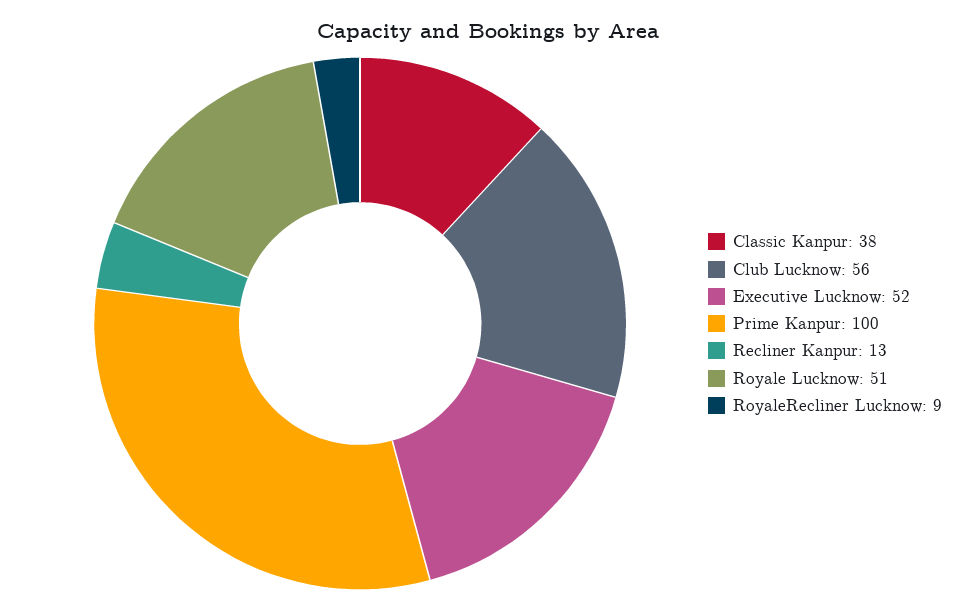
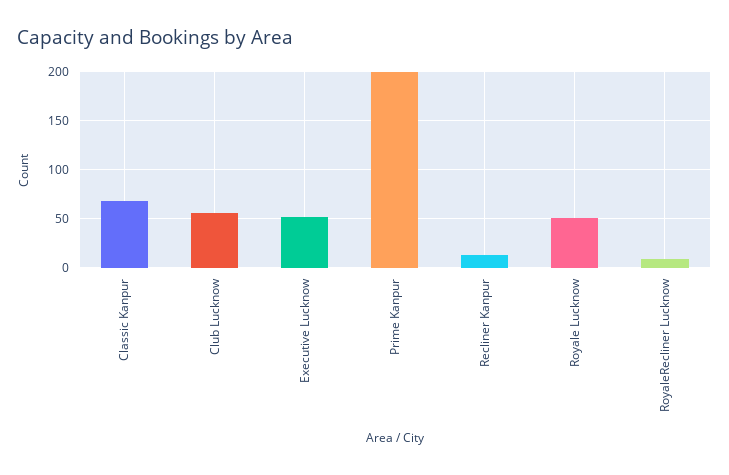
Classic Kanpur: 38 -> 70
Prime Kanpur: 100 -> 200

